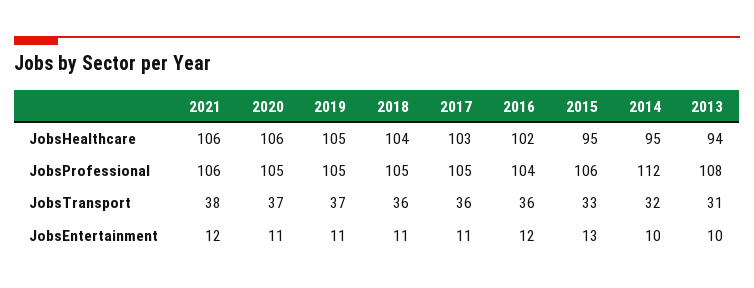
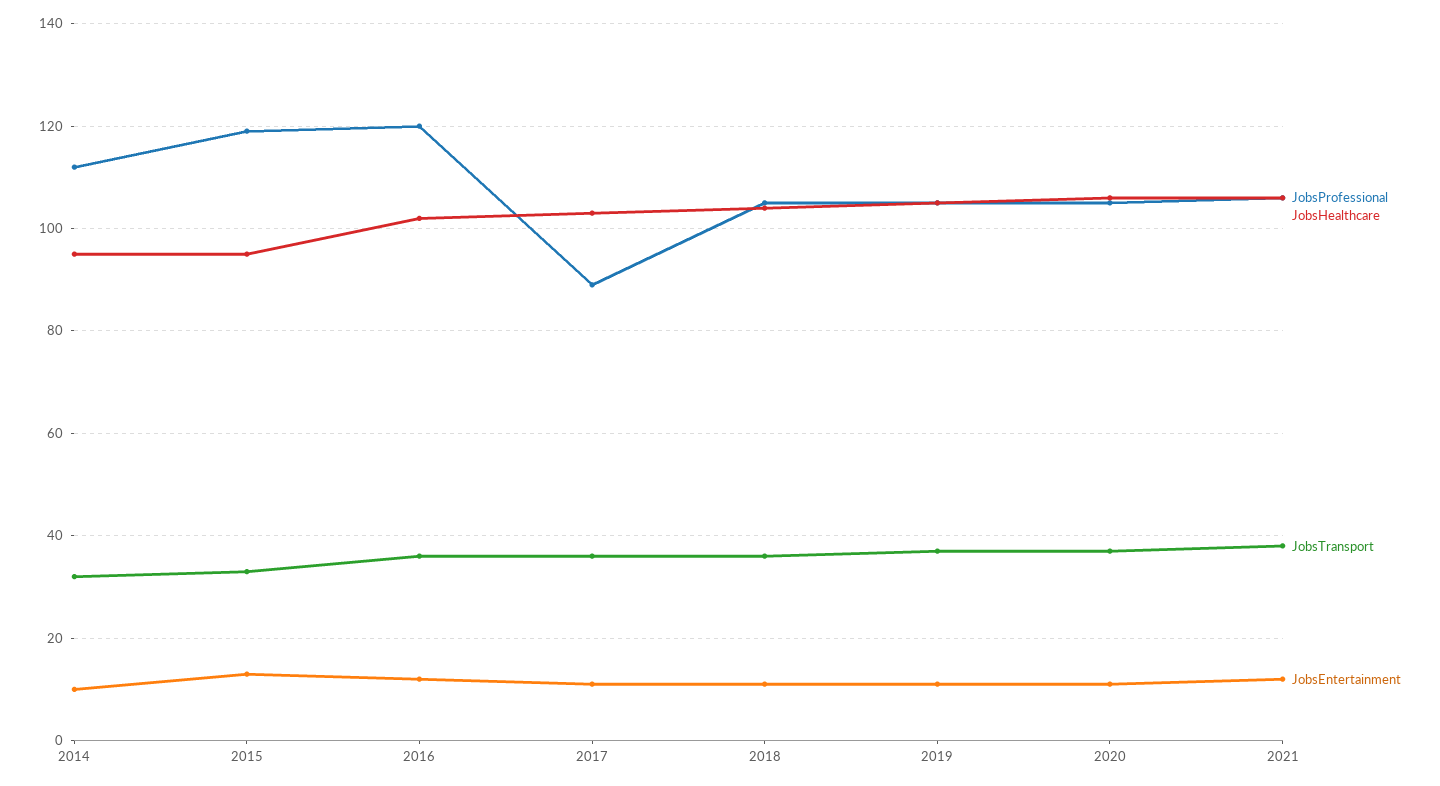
JobsHealthcare, 2013: 94 -> none
JobsProfessional, 2017: 105 -> 90
JobsProfessional, 2016: 104 -> 120
JobsProfessional, 2015: 106 -> 120
JobsProfessional, 2013: 108 -> none
JobsTransport, 2013: 31 -> none
JobsEntertainment, 2013: 10 -> none

